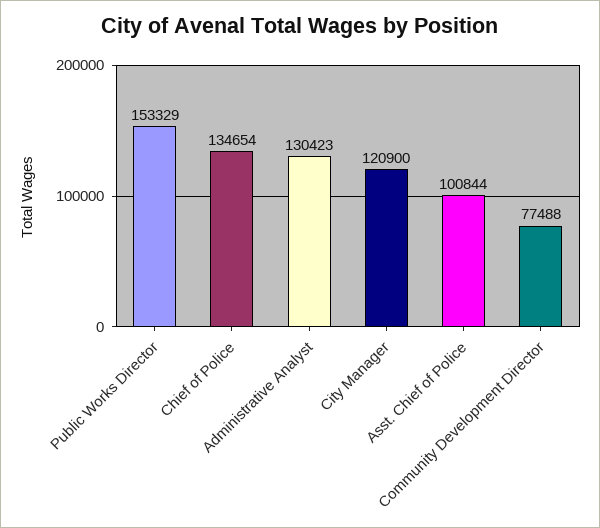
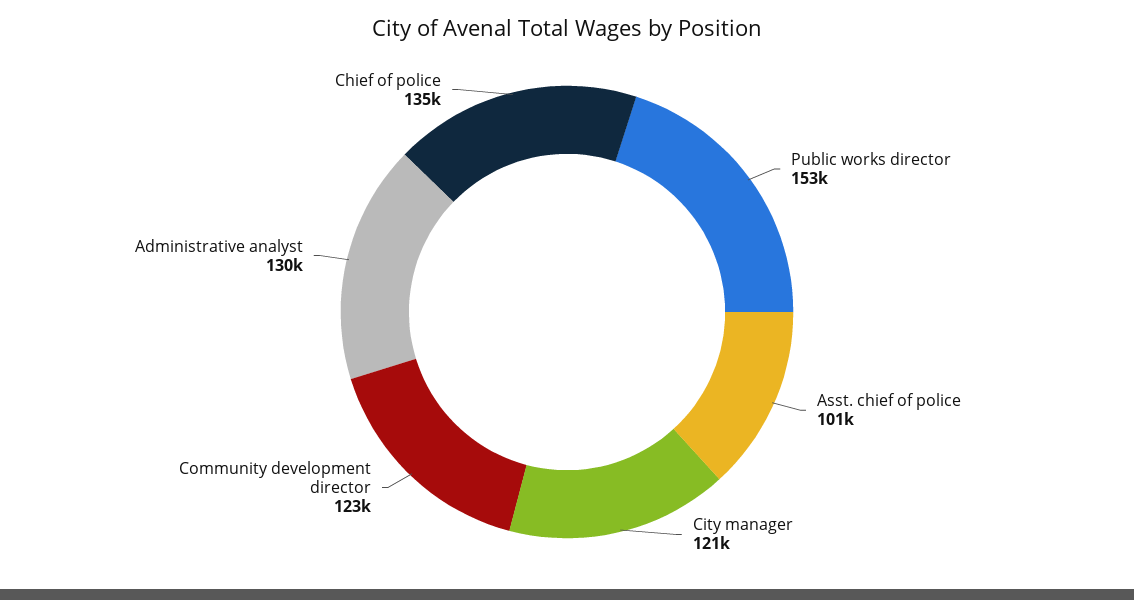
Community Development Director: 77488 -> 123000

